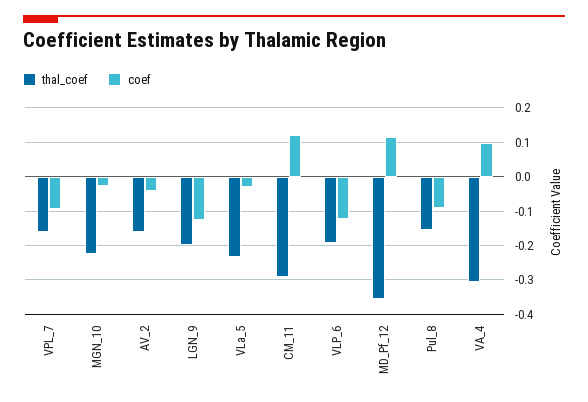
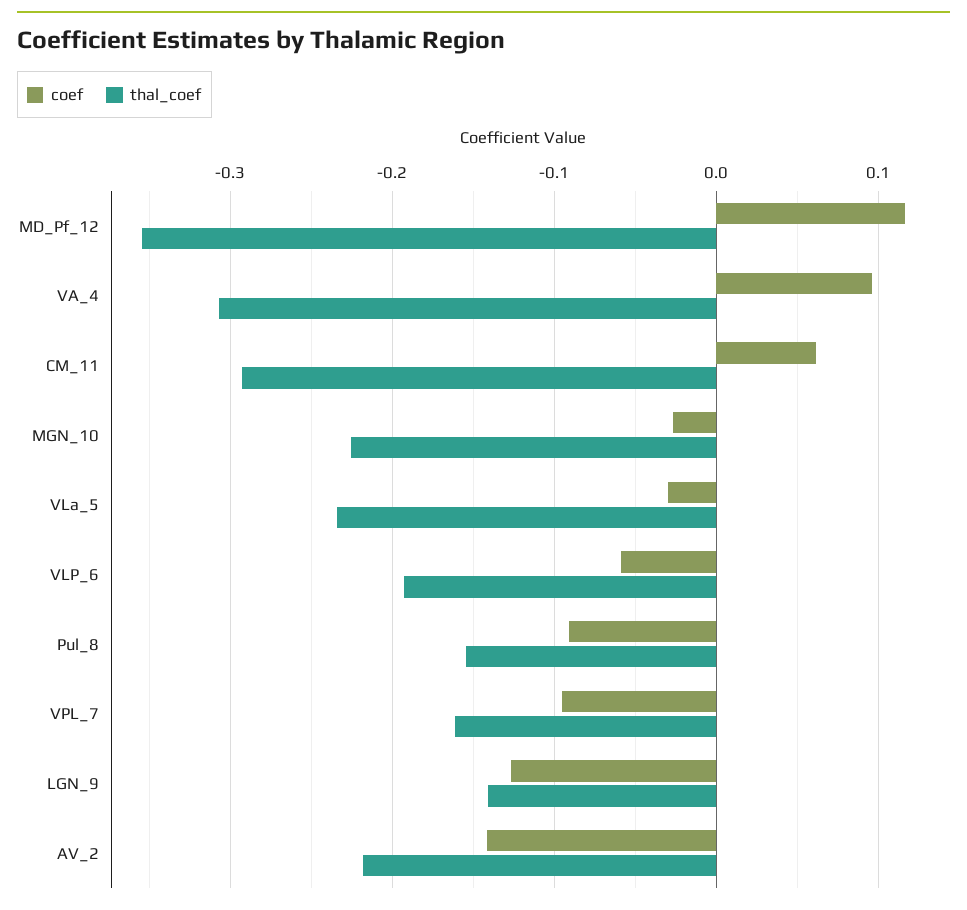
thal_coef, AV_2: -0.16 -> -0.22
coef, AV_2: -0.04 -> -0.14
thal_coef, LGN_9: -0.2 -> -0.14
coef, CM_11: 0.12 -> 0.06
coef, VLP_6: -0.12 -> -0.06

